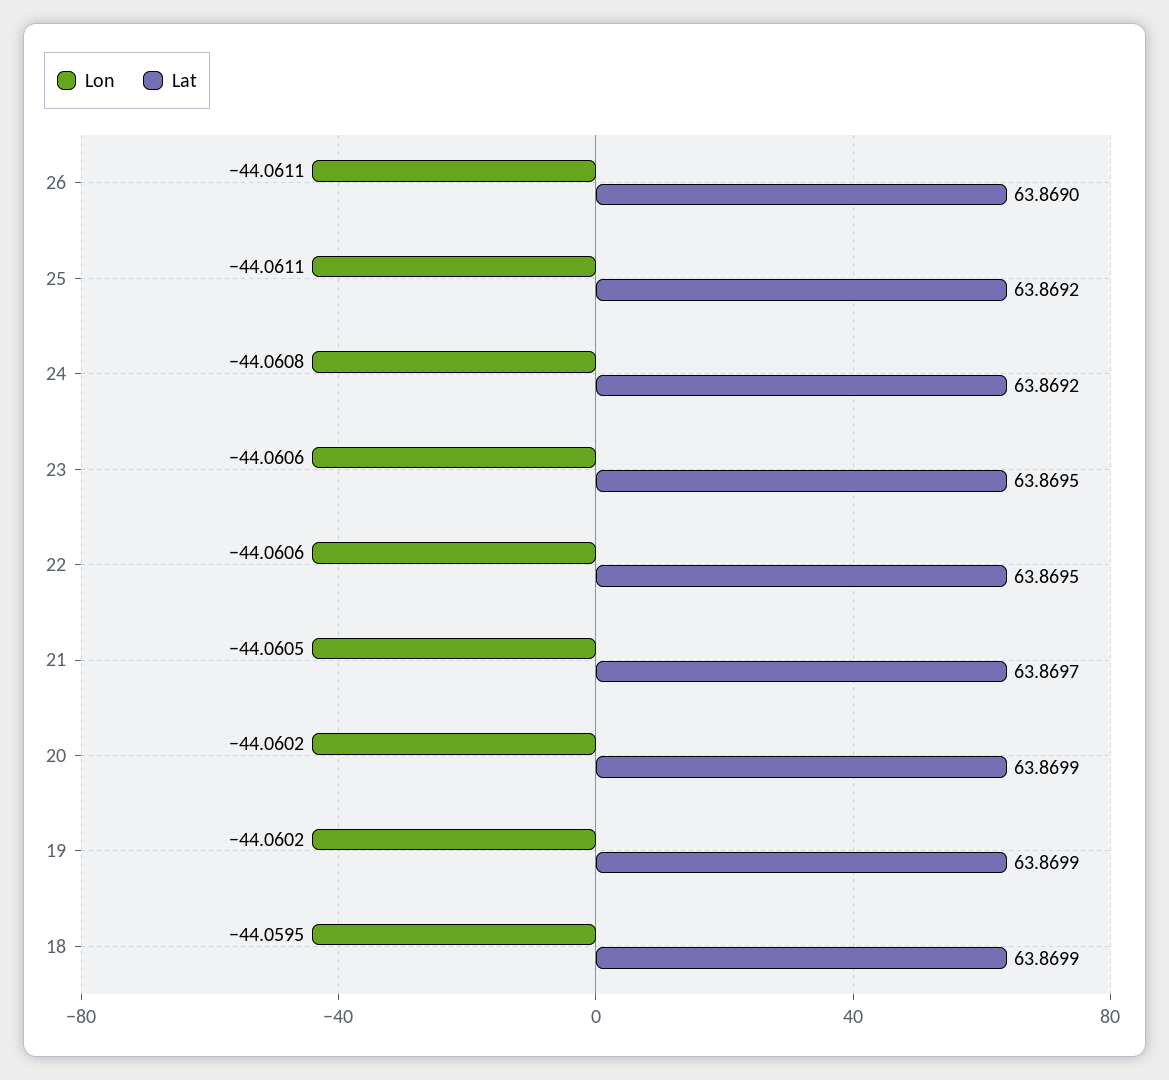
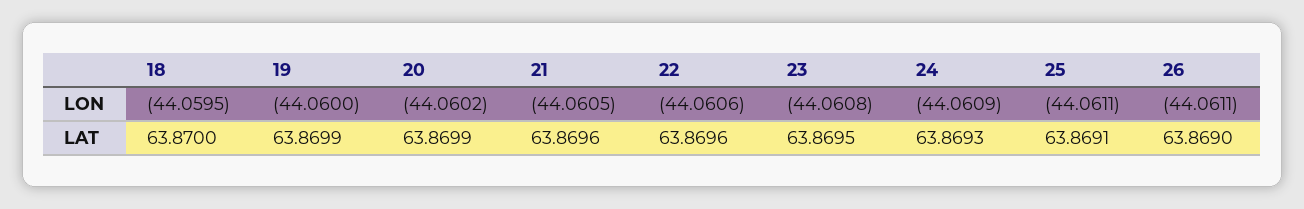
Lat, 25: 63.8692 -> 63.8691
Lon, 24: -44.0608 -> -44.0609
Lat, 24: 63.8692 -> 63.8693
Lon, 23: -44.0606 -> -44.0608
Lat, 22: 63.8695 -> 63.8696
Lat, 21: 63.8697 -> 63.8696
Lon, 19: -44.0602 -> -44.06
Lat, 18: 63.8699 -> 63.87

